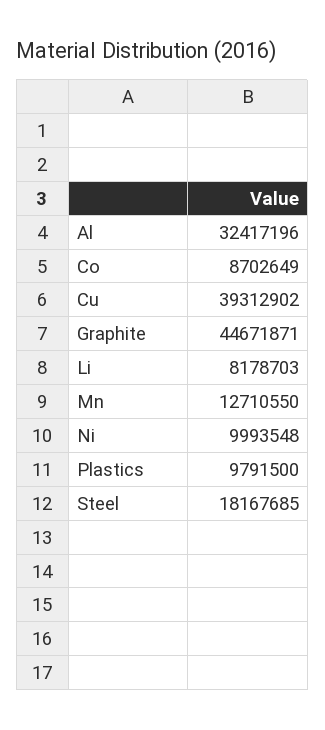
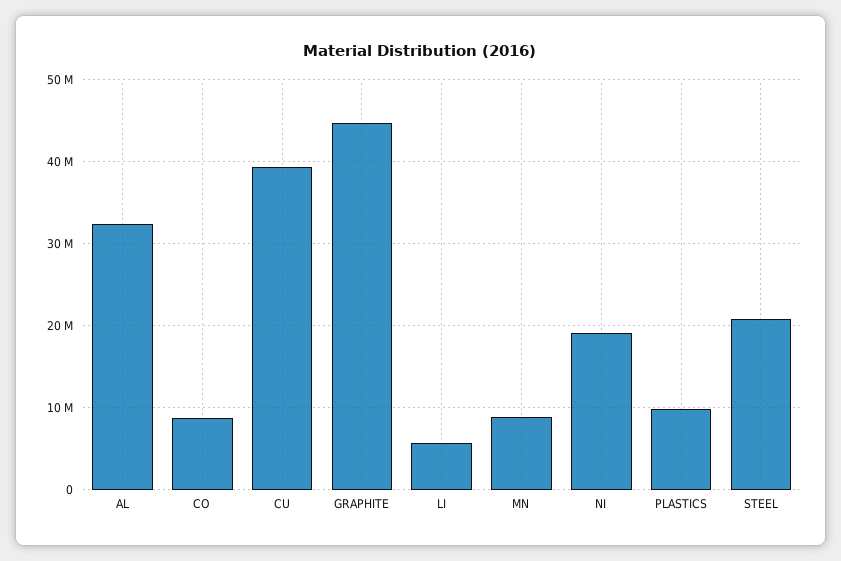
Li: 8178703 -> 6000000
Mn: 12710550 -> 9000000
Ni: 9993548 -> 19000000
Steel: 18167685 -> 21000000

